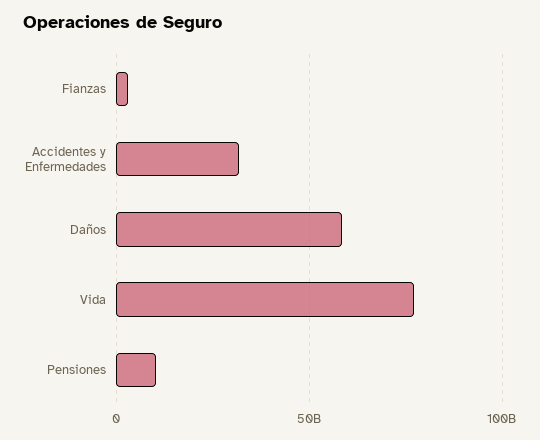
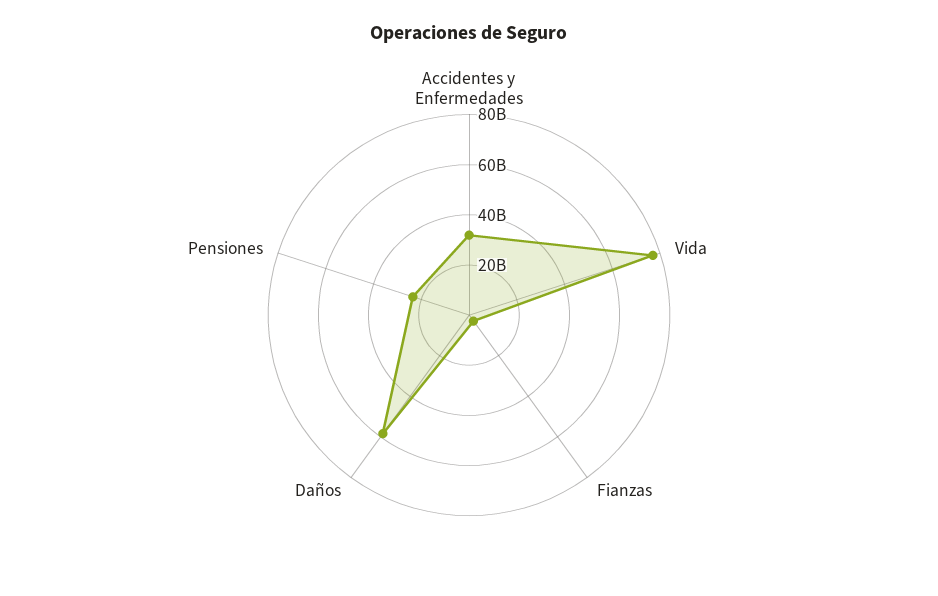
Pensiones: 10000000000 -> 25000000000

